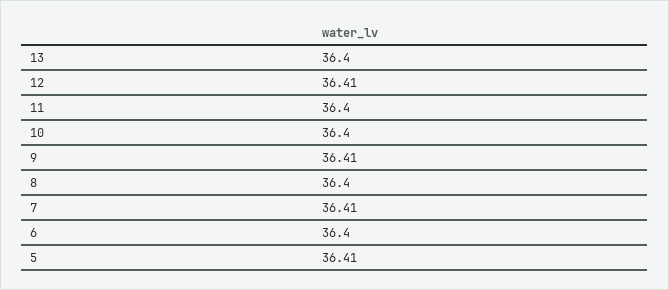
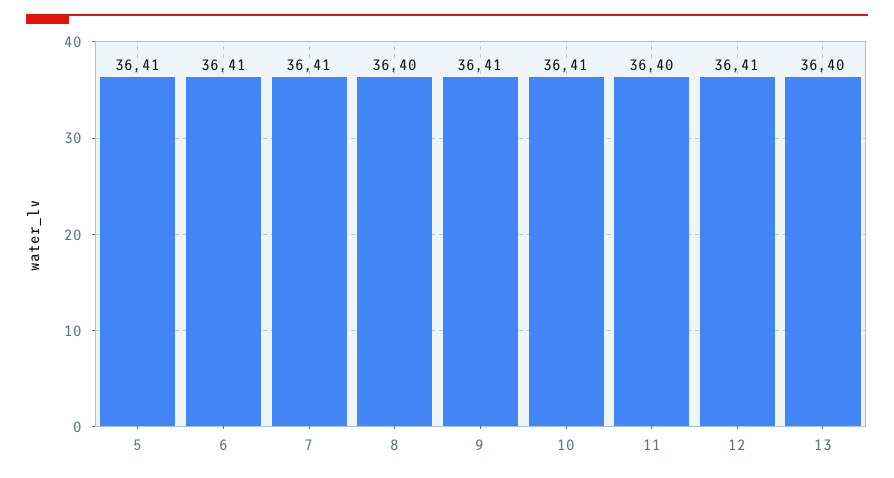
10: 36.4 -> 36.41
6: 36.4 -> 36.41

